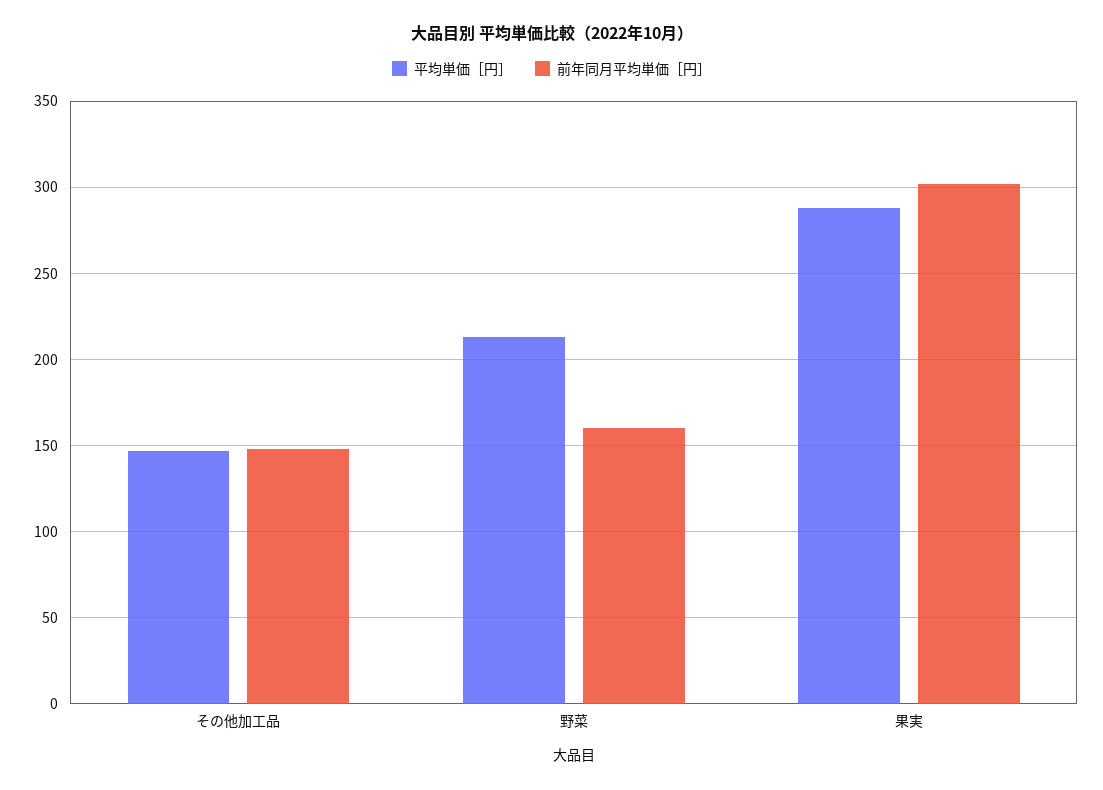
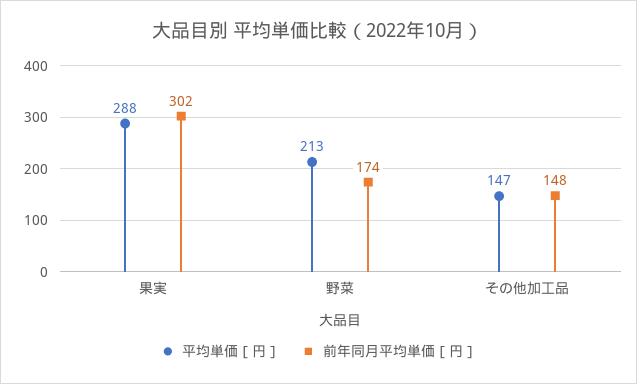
前年同月平均単価［円］, 野菜: 160 -> 174

